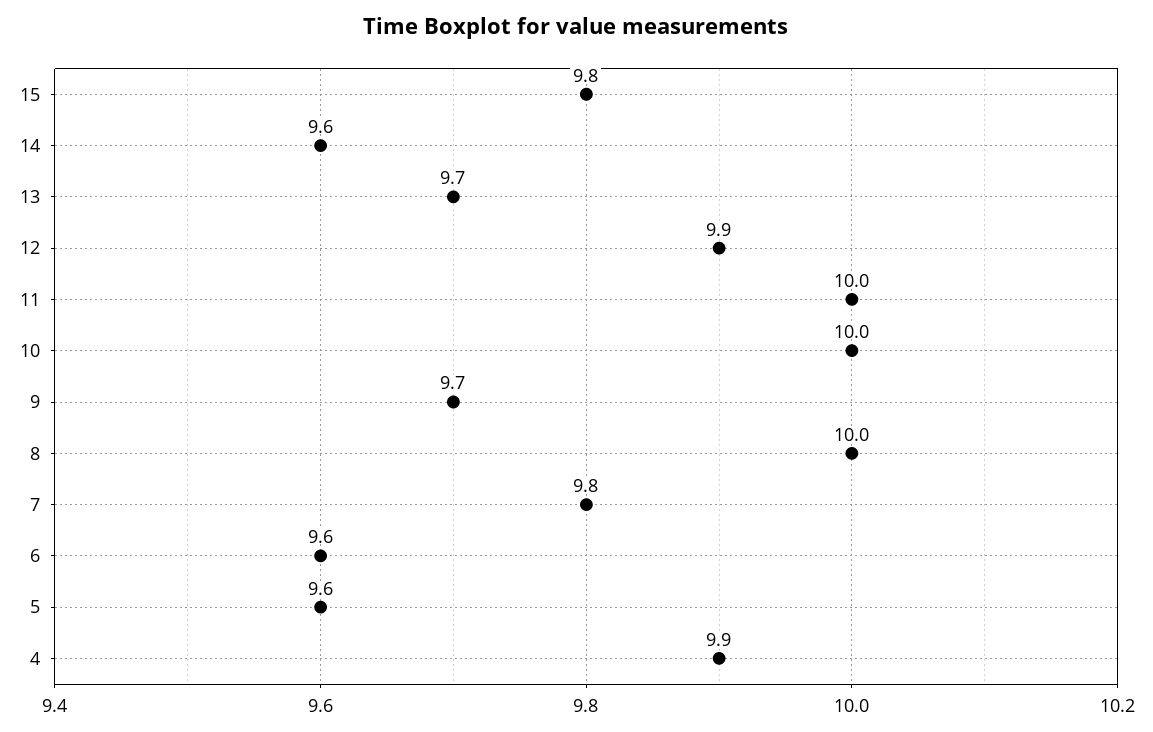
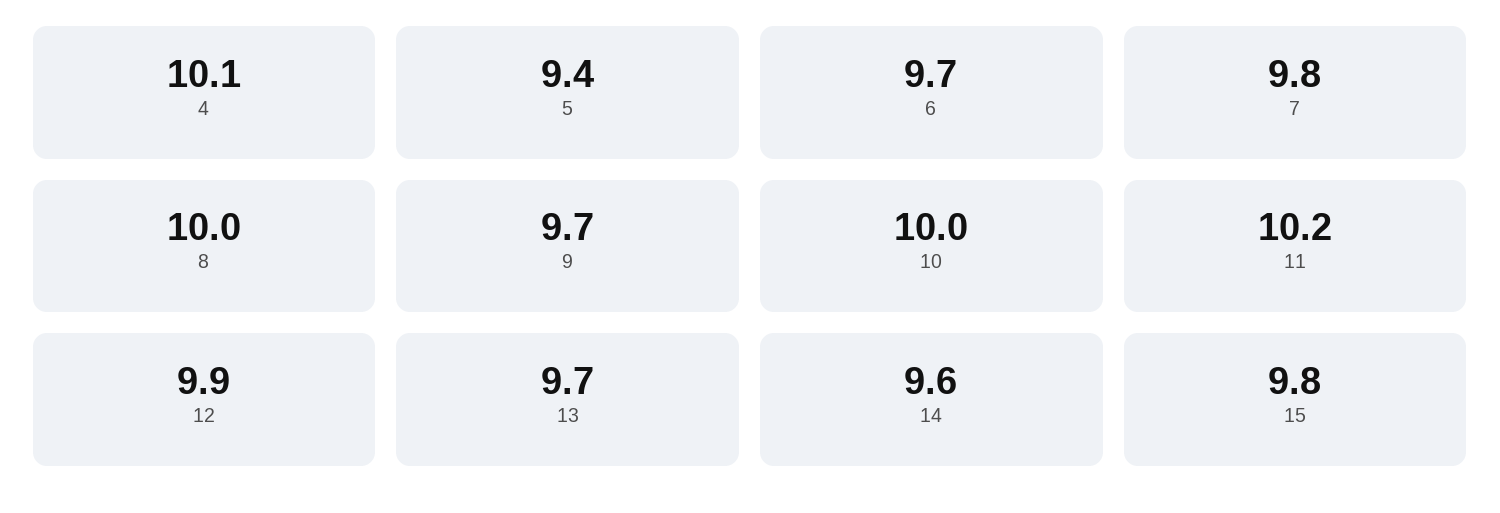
11: 10 -> 10.2
6: 9.6 -> 9.7
5: 9.6 -> 9.4
4: 9.9 -> 10.1

